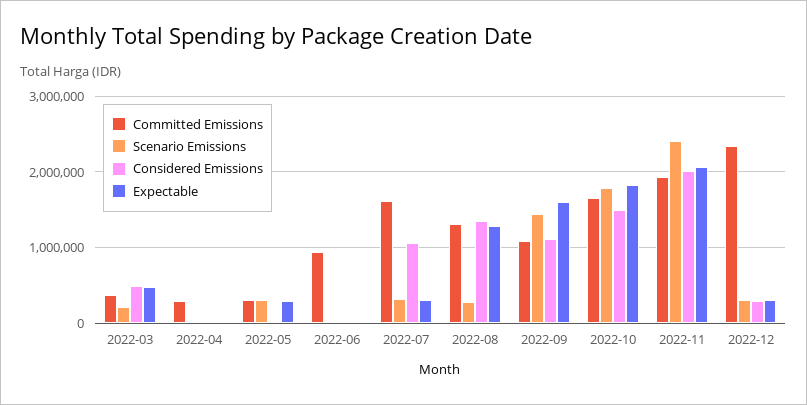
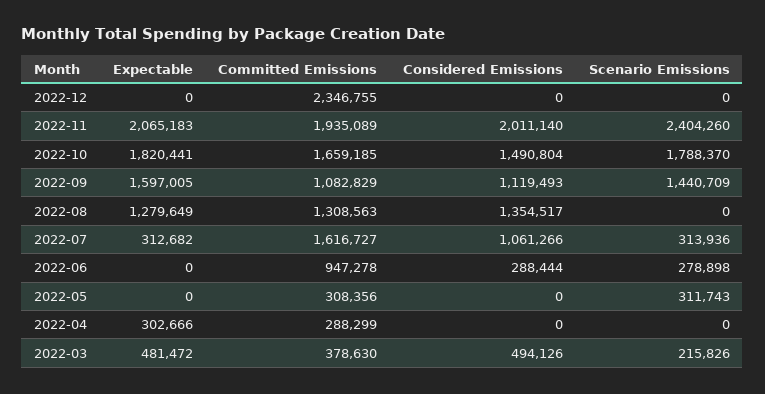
Expectable, 2022-04: 0 -> 302666
Expectable, 2022-05: 300000 -> 0
Scenario Emissions, 2022-06: 0 -> 278898
Considered Emissions, 2022-06: 0 -> 288444
Scenario Emissions, 2022-08: 300000 -> 0
Scenario Emissions, 2022-12: 300000 -> 0
Considered Emissions, 2022-12: 300000 -> 0
Expectable, 2022-12: 300000 -> 0

